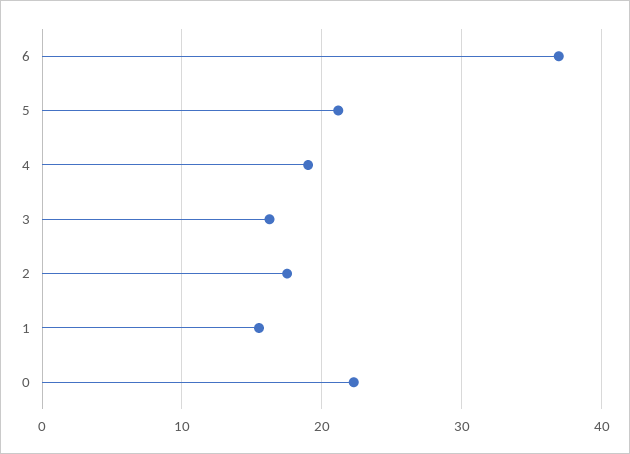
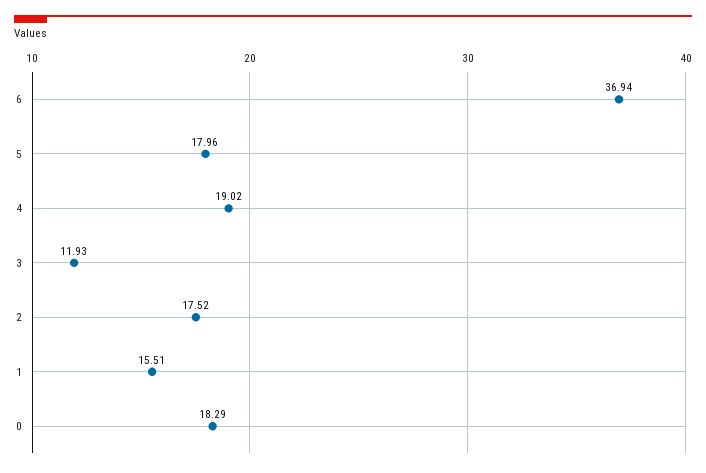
5: 21 -> 17.96
3: 16 -> 11.93
0: 22 -> 18.29

